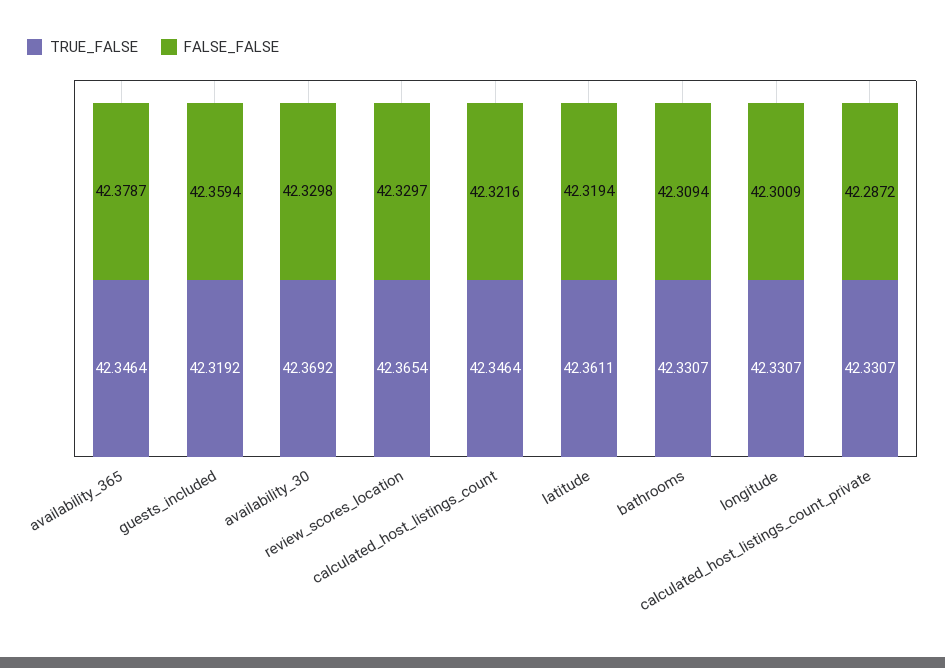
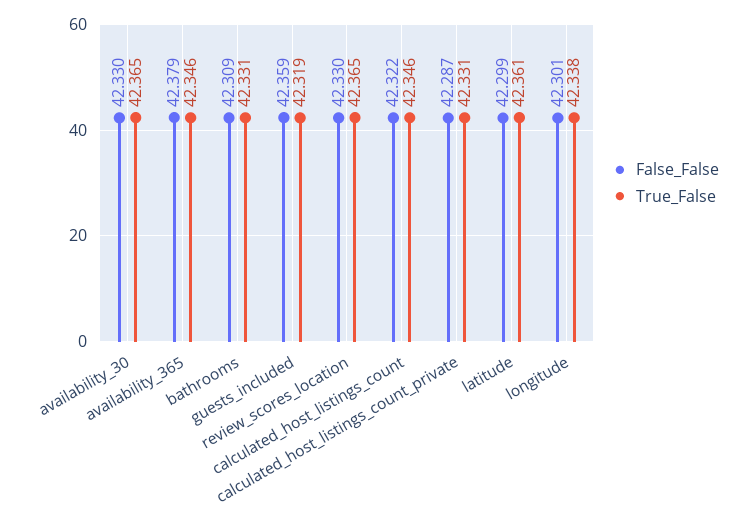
TRUE_FALSE, availability_30: 42.3692 -> 42.365
FALSE_FALSE, latitude: 42.3194 -> 42.299
TRUE_FALSE, longitude: 42.3307 -> 42.338

